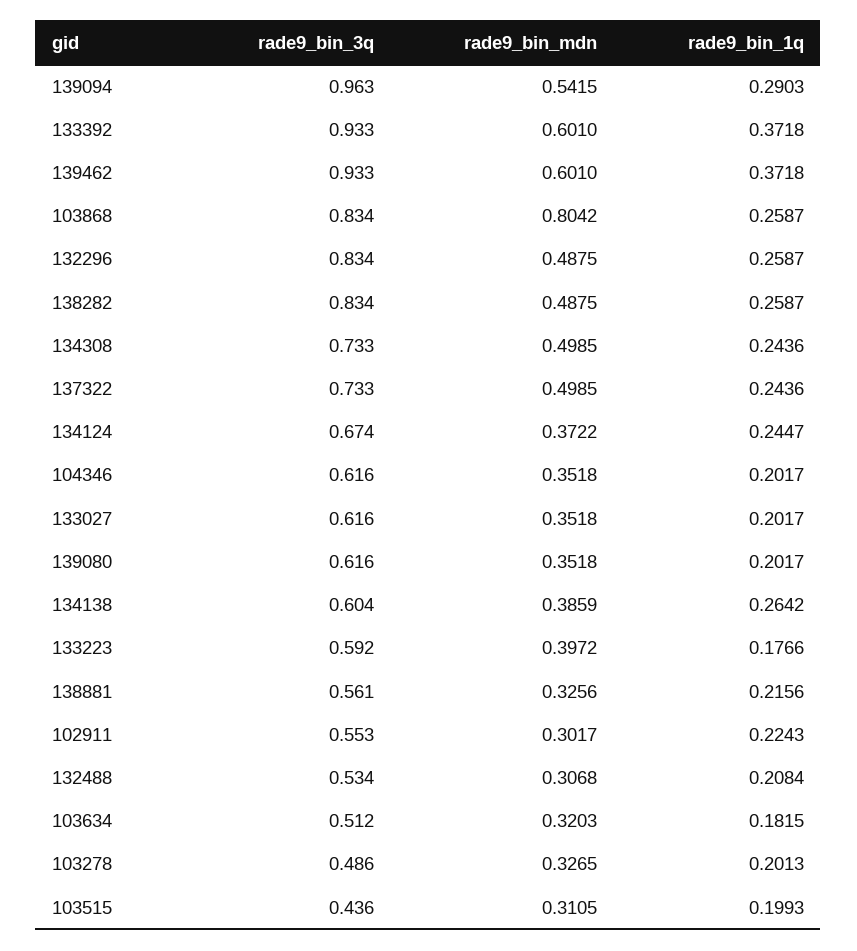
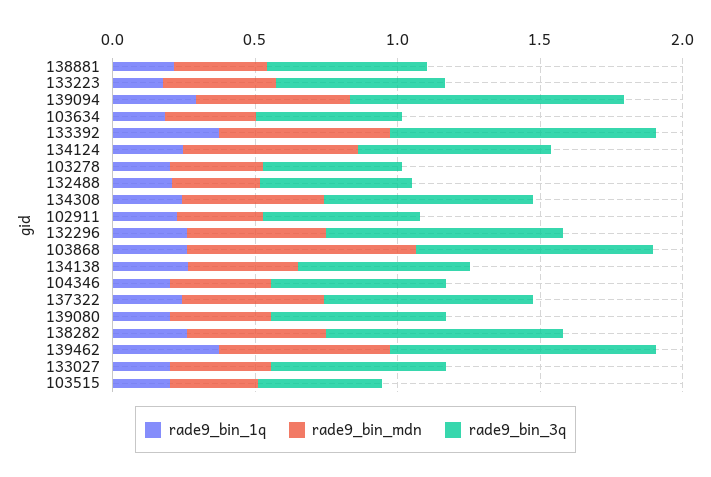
rade9_bin_mdn, 134124: 0.3722 -> 0.6

